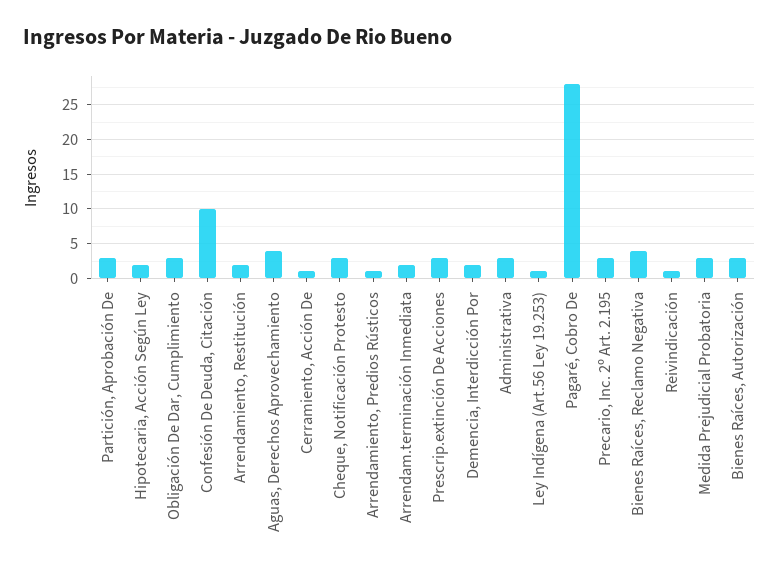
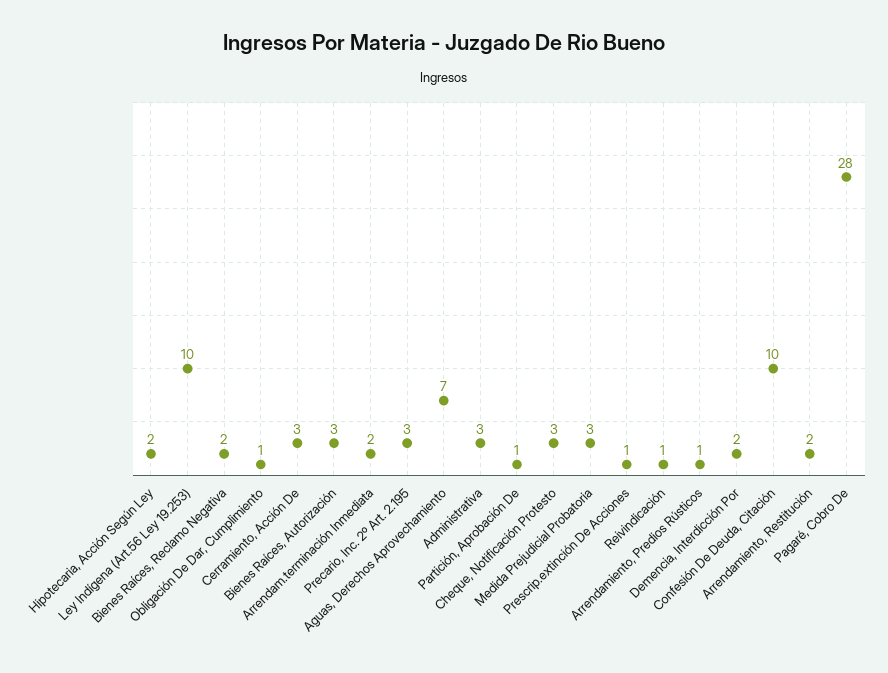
Partición, Aprobación De: 3 -> 1
Obligación De Dar, Cumplimiento: 3 -> 1
Aguas, Derechos Aprovechamiento: 4 -> 7
Cerramiento, Acción De: 1 -> 3
Prescrip.extinción De Acciones: 3 -> 1
Ley Indígena (Art.56 Ley 19.253): 1 -> 10
Bienes Raíces, Reclamo Negativa: 4 -> 2

